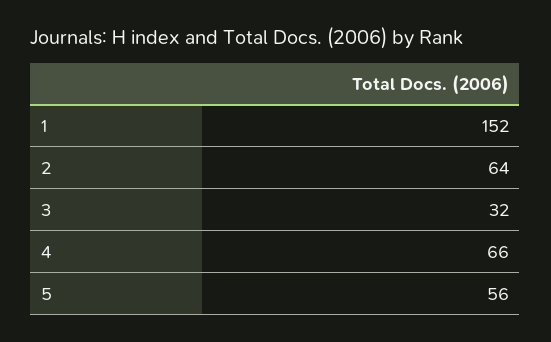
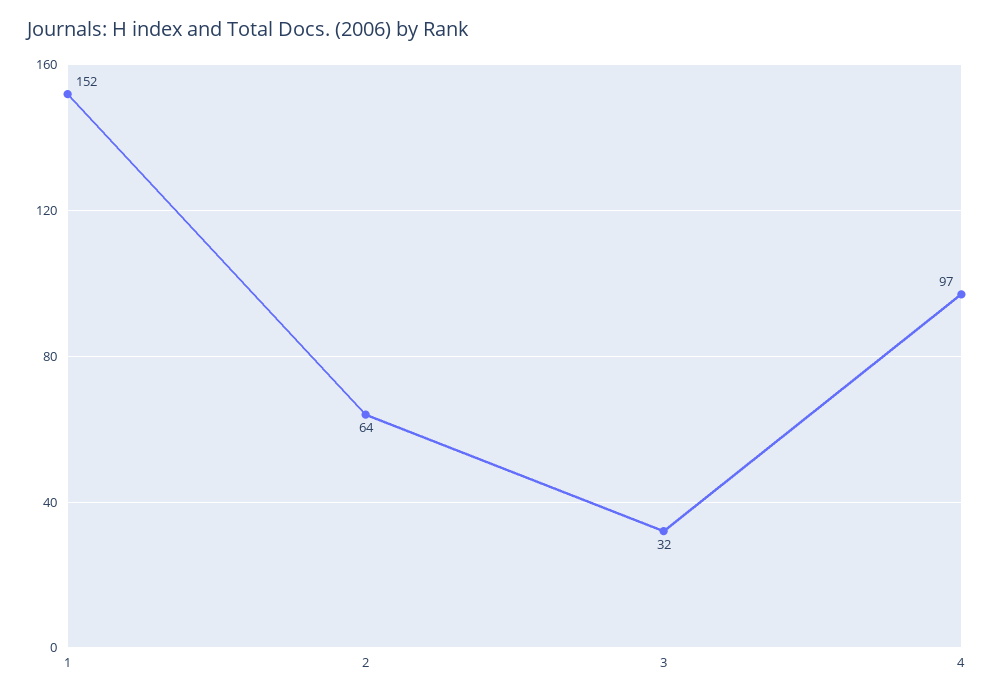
4: 66 -> 97
5: 56 -> none

